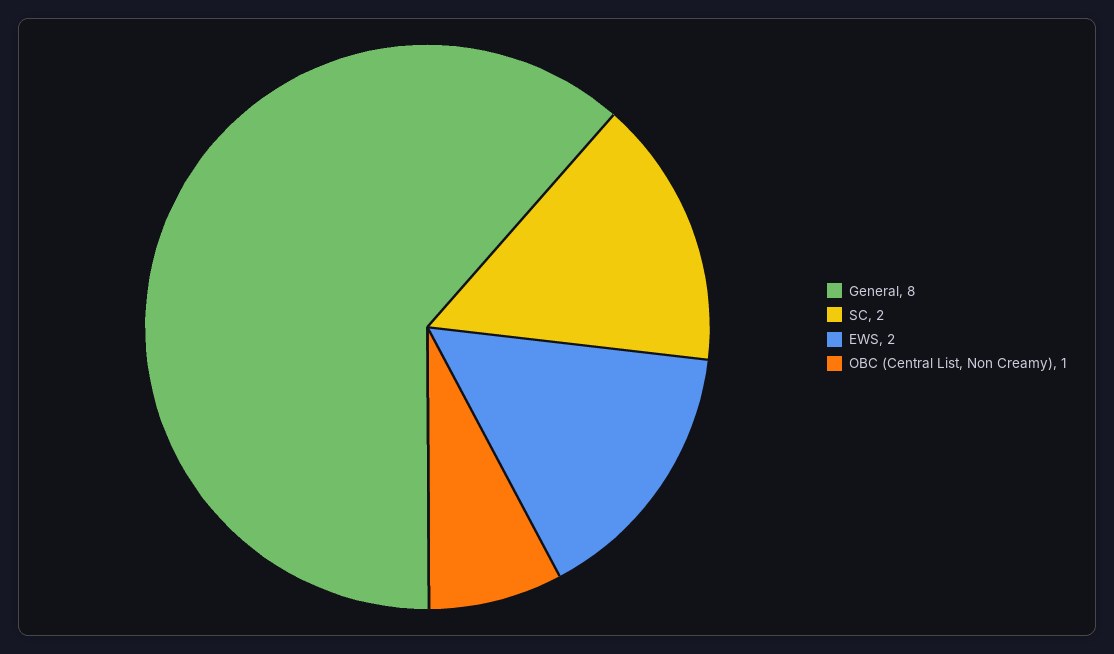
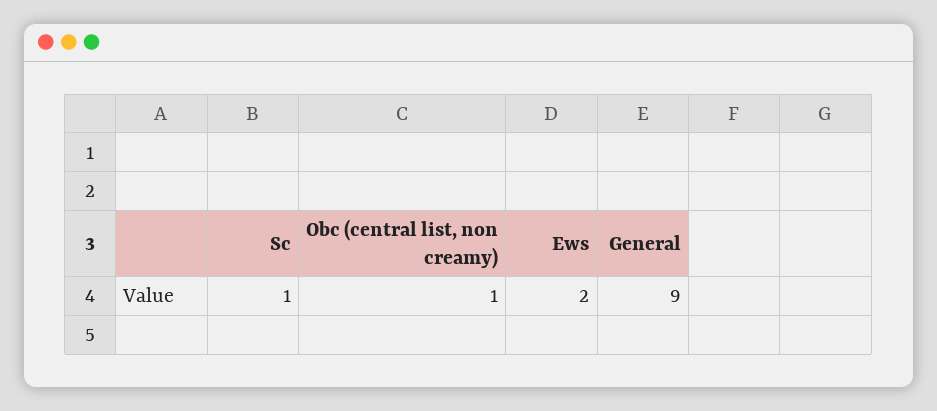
General: 8 -> 9
SC: 2 -> 1

